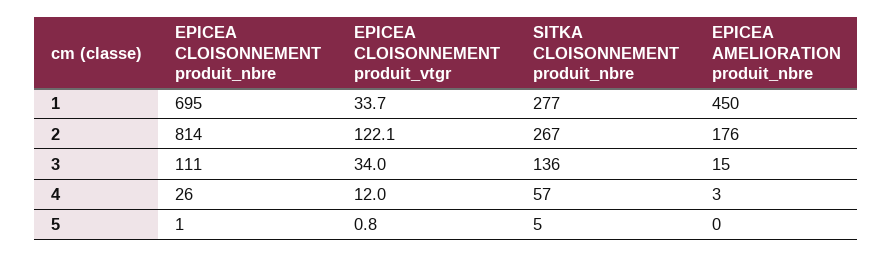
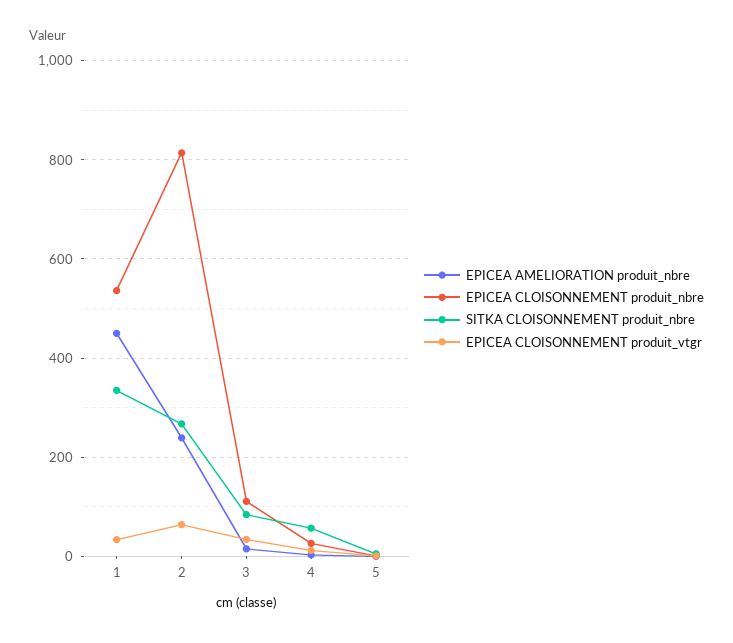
EPICEA CLOISONNEMENT produit_nbre, 1: 695 -> 540
SITKA CLOISONNEMENT produit_nbre, 1: 277 -> 340
EPICEA CLOISONNEMENT produit_vtgr, 2: 122.1 -> 60
EPICEA AMELIORATION produit_nbre, 2: 176 -> 240
SITKA CLOISONNEMENT produit_nbre, 3: 136 -> 80

